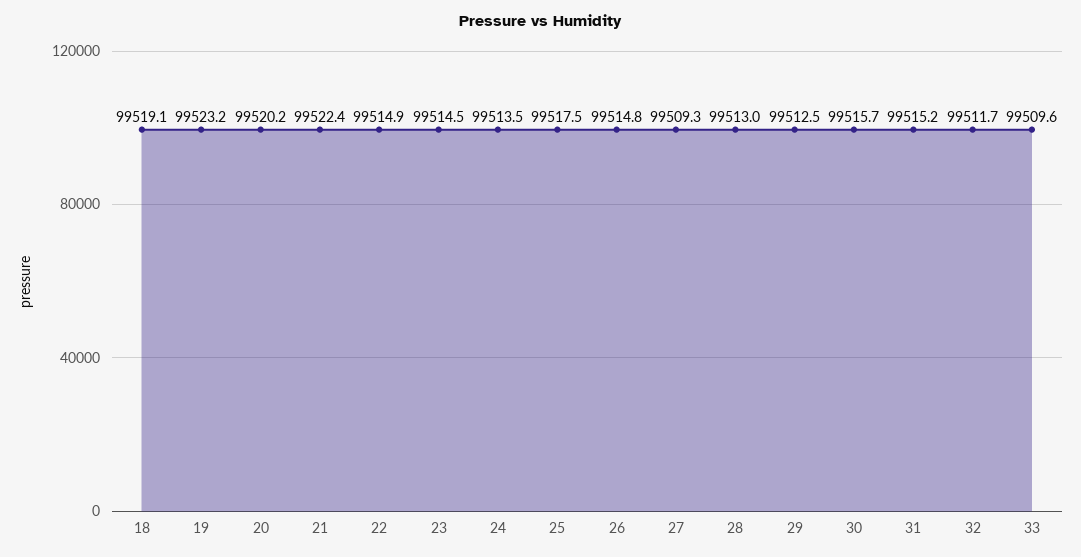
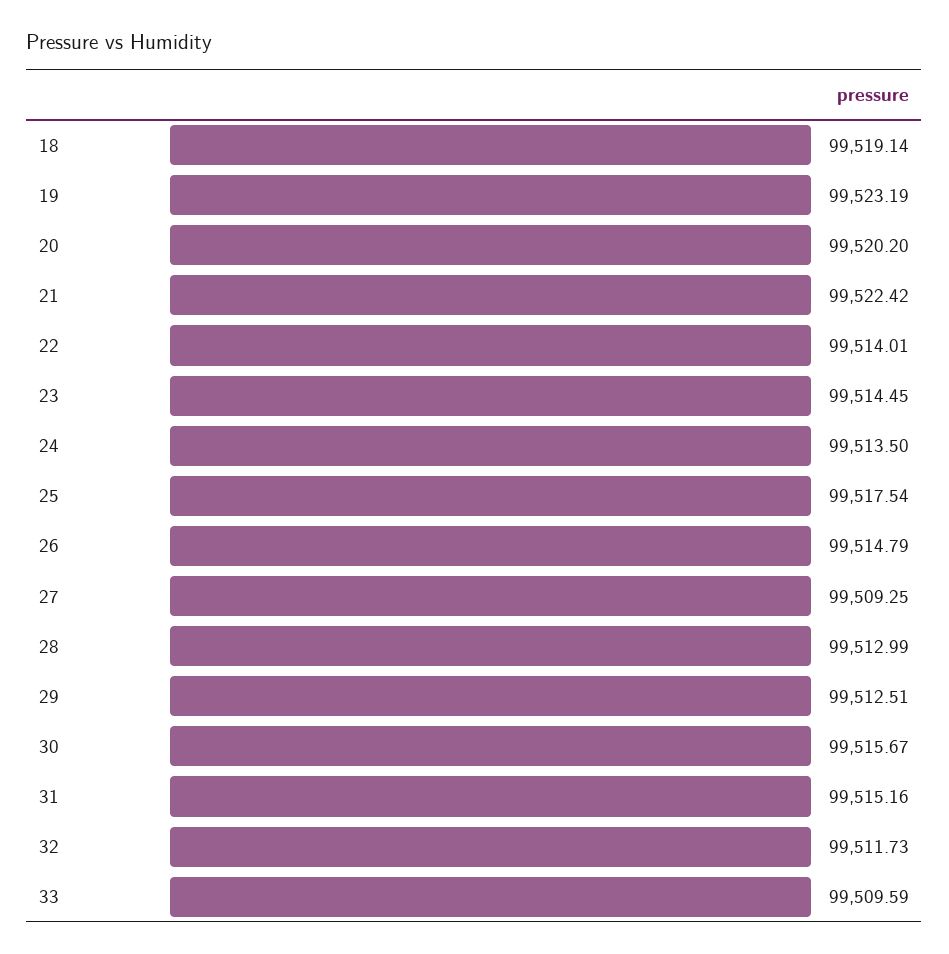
22: 99514.9 -> 99514.01

